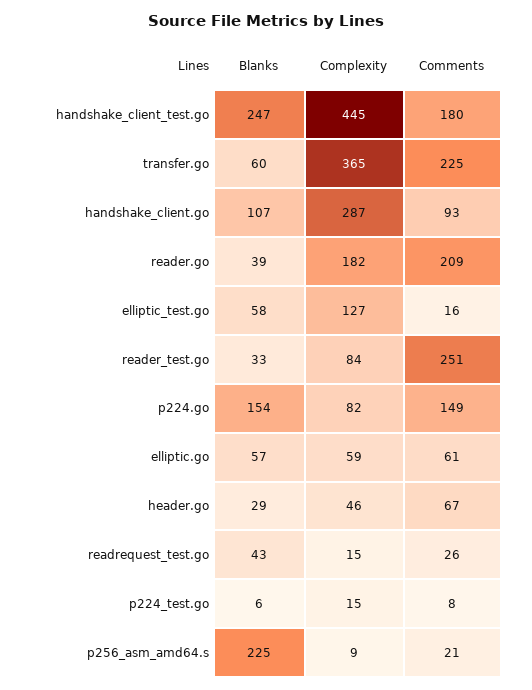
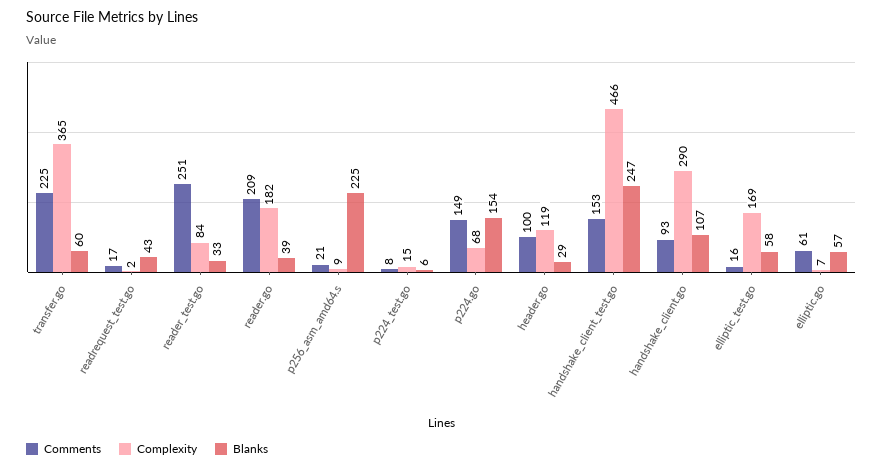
Complexity, handshake_client_test.go: 445 -> 466
Comments, handshake_client_test.go: 180 -> 153
Complexity, handshake_client.go: 287 -> 290
Complexity, elliptic_test.go: 127 -> 169
Complexity, p224.go: 82 -> 68
Complexity, elliptic.go: 59 -> 7
Complexity, header.go: 46 -> 119
Comments, header.go: 67 -> 100
Complexity, readrequest_test.go: 15 -> 2
Comments, readrequest_test.go: 26 -> 17

